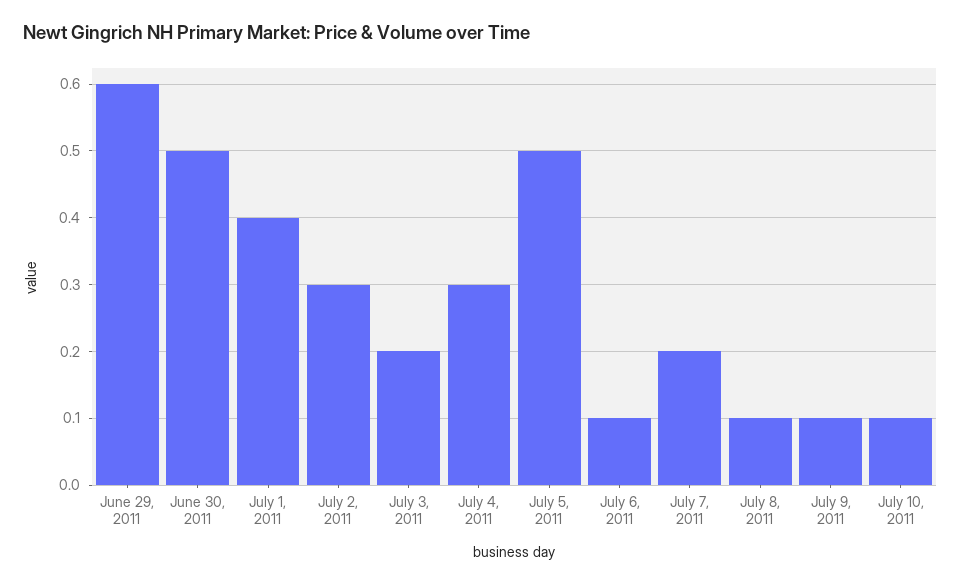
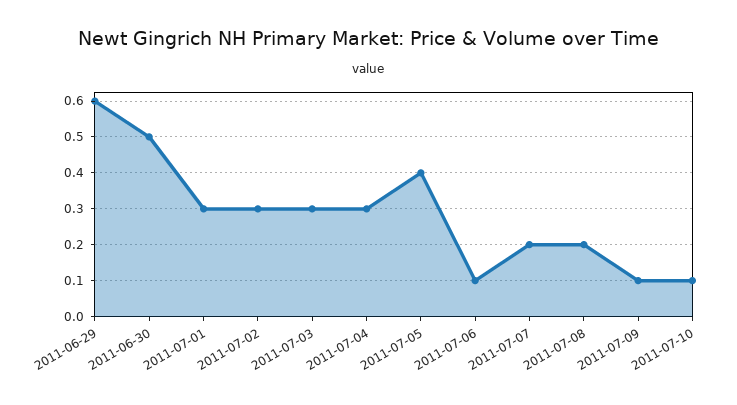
July 1, 2011: 0.4 -> 0.3
July 3, 2011: 0.2 -> 0.3
July 5, 2011: 0.5 -> 0.4
July 8, 2011: 0.1 -> 0.2

